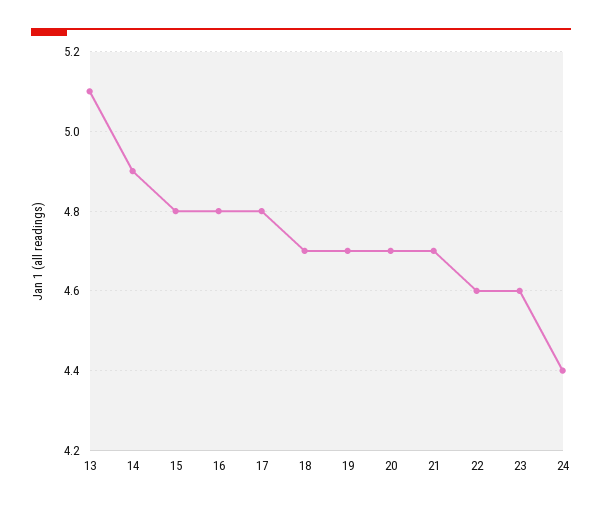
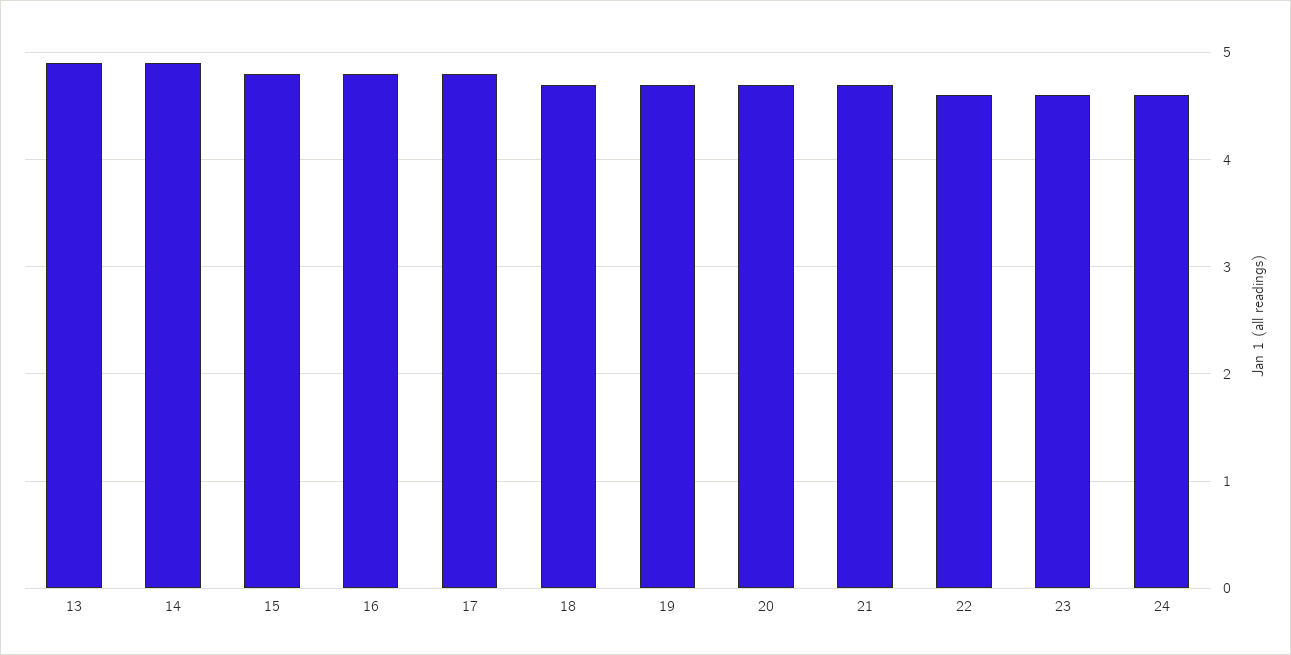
13: 5.1 -> 4.9
24: 4.4 -> 4.6

